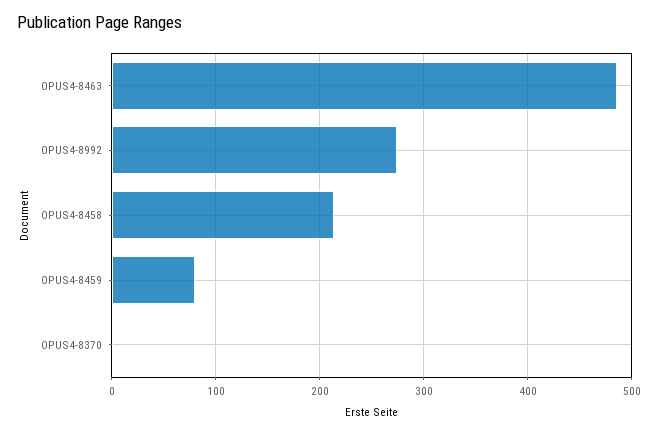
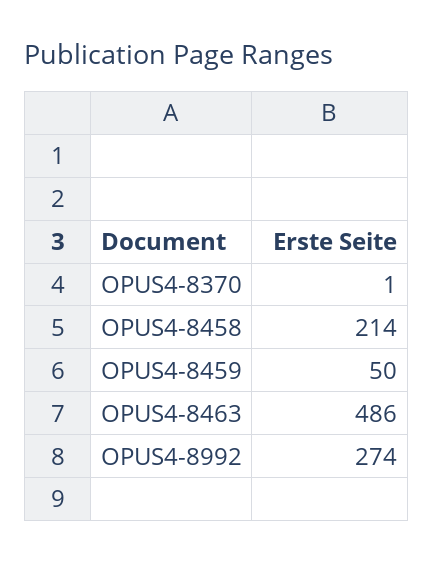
OPUS4-8459: 80 -> 50

